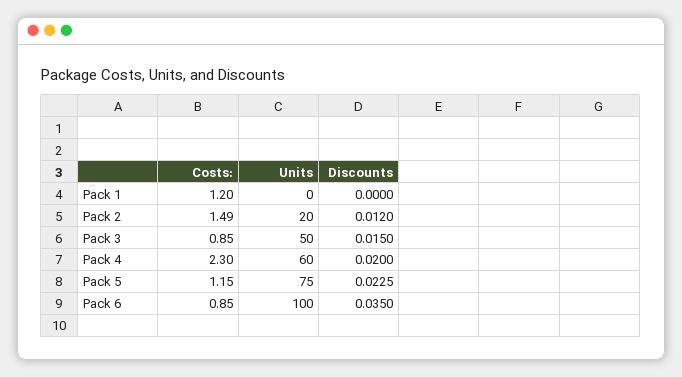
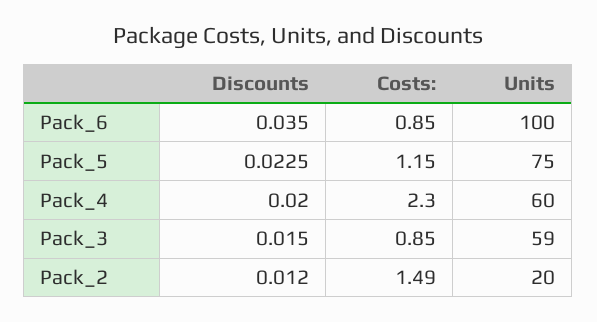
Costs:, Pack 1: 1.2 -> none
Units, Pack 1: 0 -> none
Discounts, Pack 1: 0 -> none
Units, Pack 3: 50 -> 59

